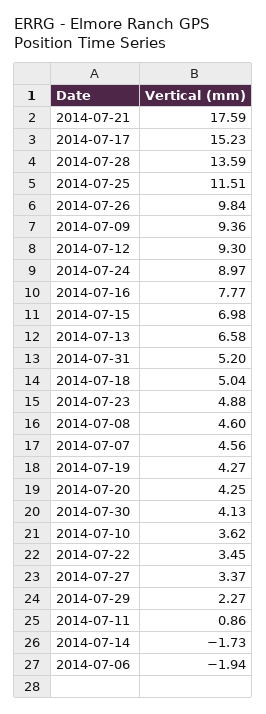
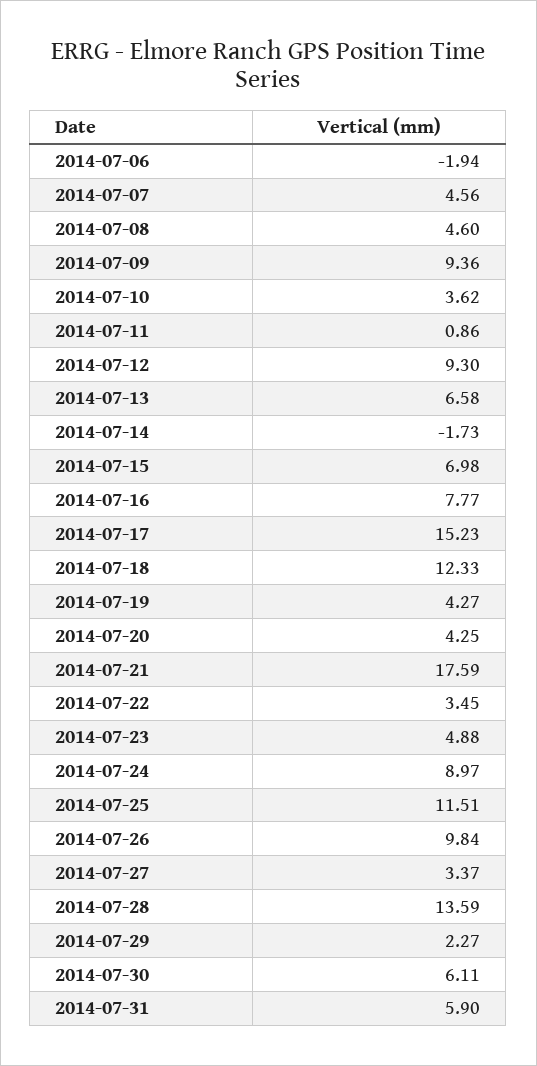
2014-07-31: 5.2 -> 5.9
2014-07-18: 5.04 -> 12.33
2014-07-30: 4.13 -> 6.11

